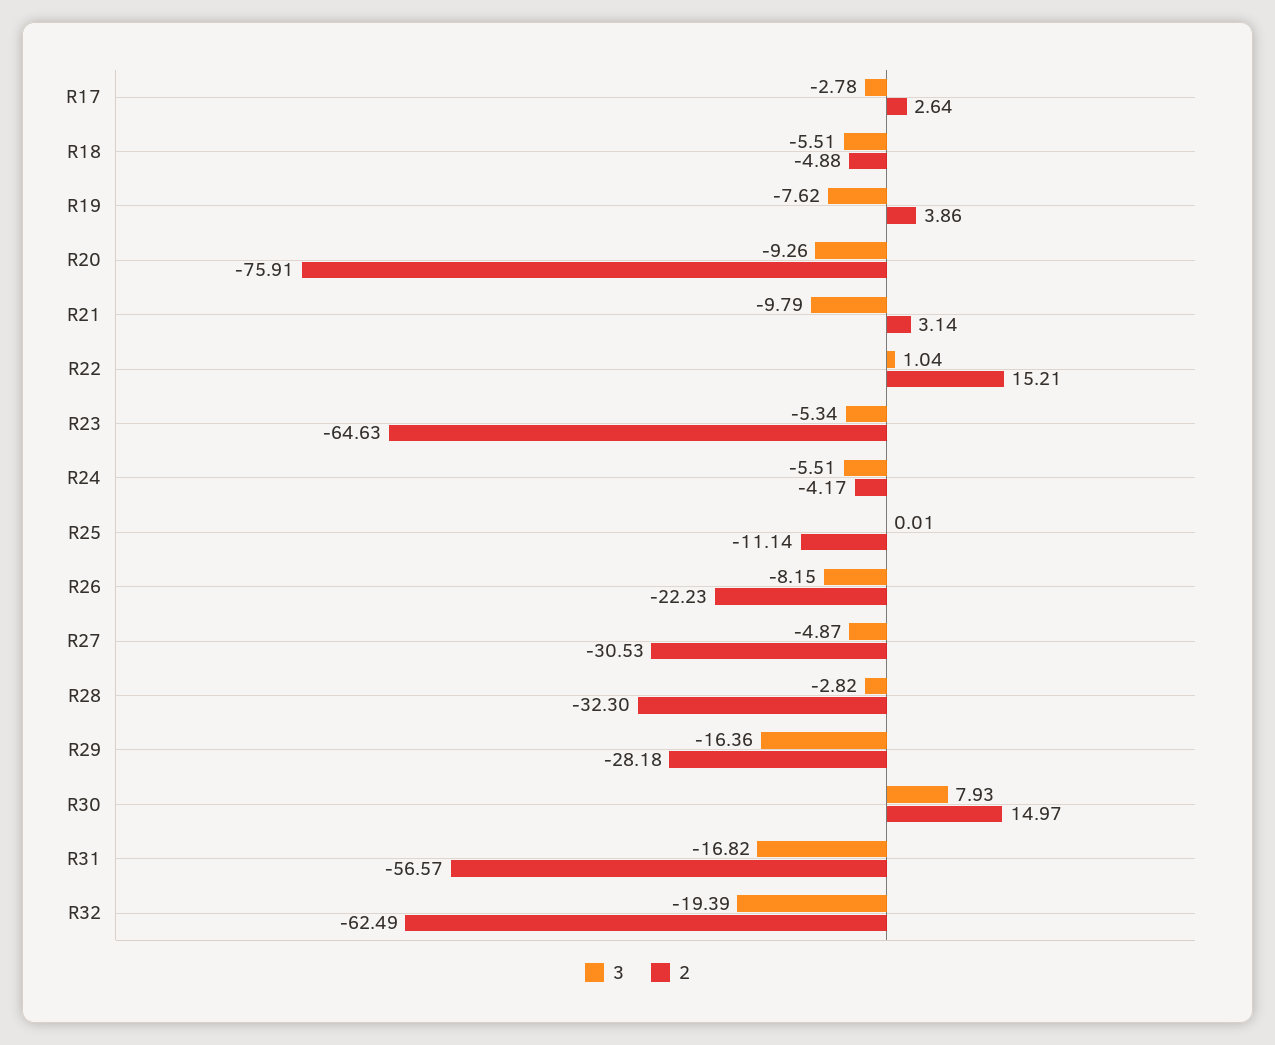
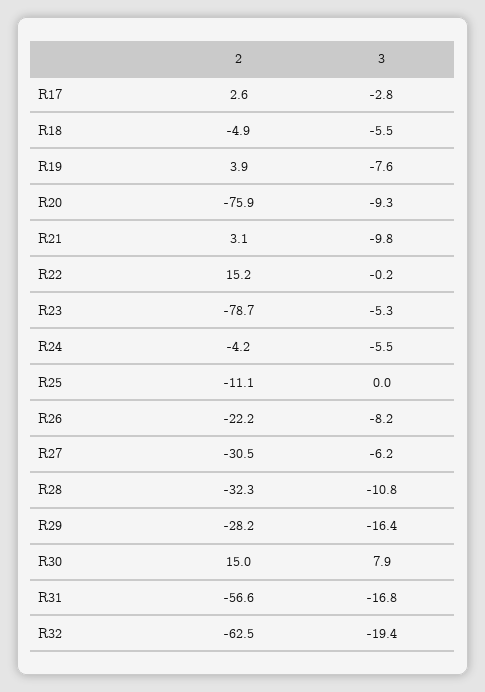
3, R22: 1.04 -> -0.2
2, R23: -64.63 -> -78.7
3, R27: -4.87 -> -6.2
3, R28: -2.82 -> -10.8

